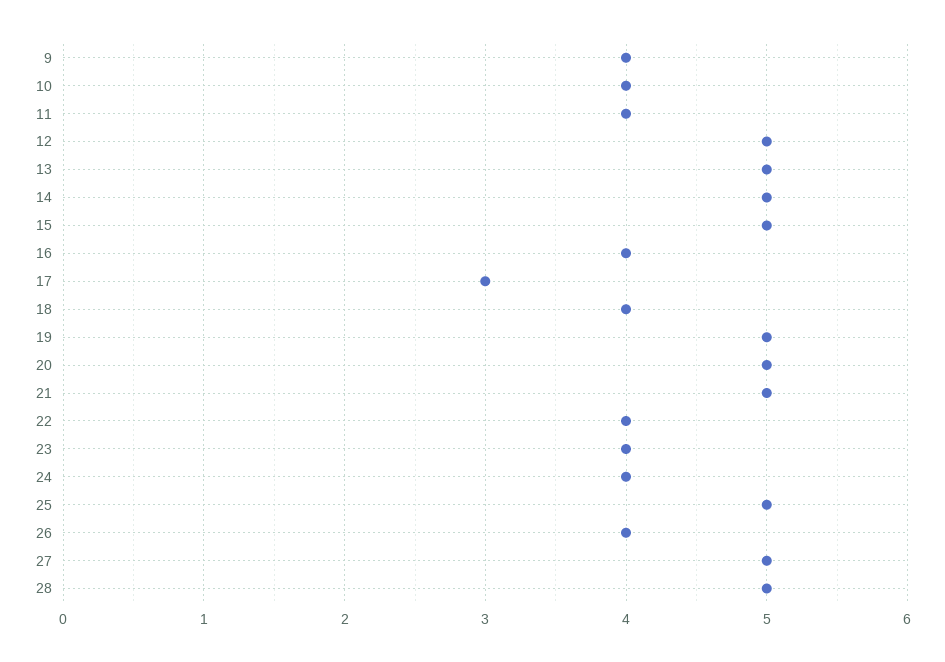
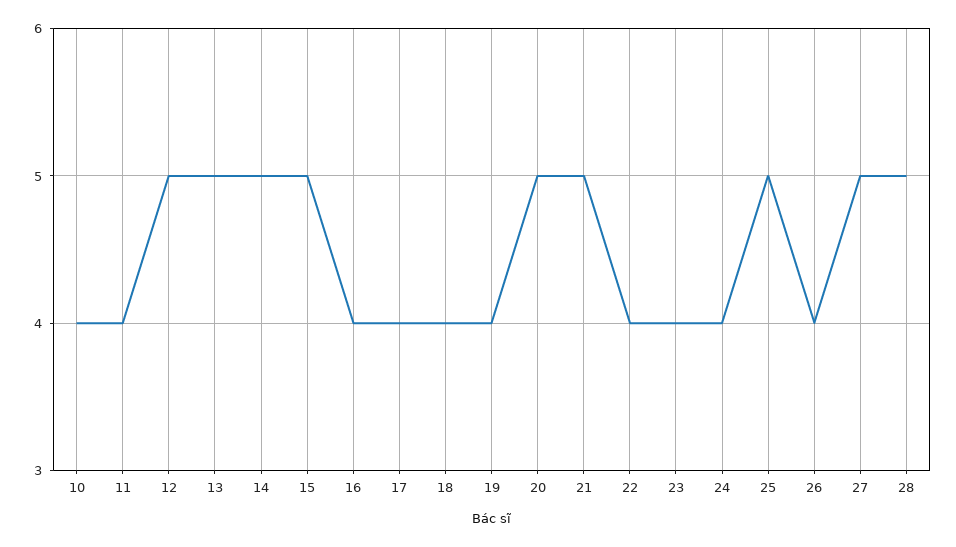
9: 4 -> none
17: 3 -> 4
19: 5 -> 4

